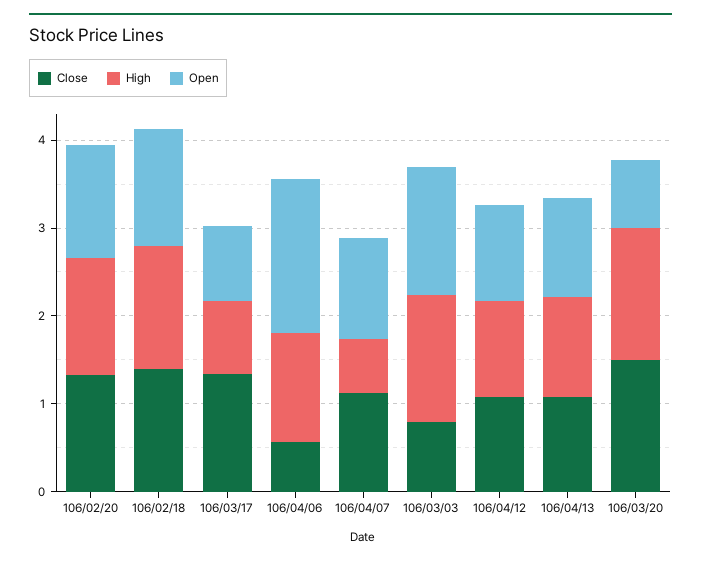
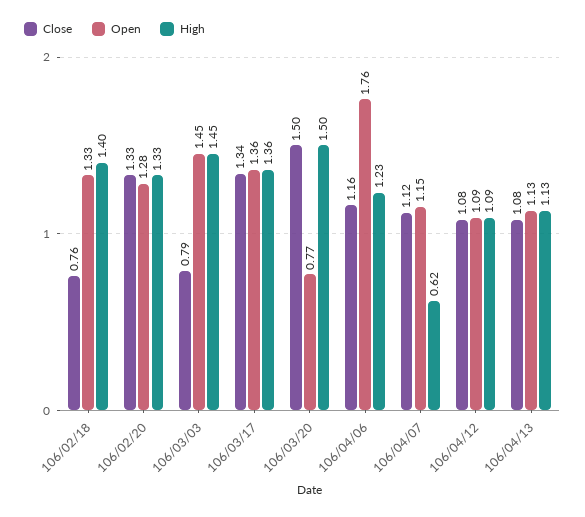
Close, 106/02/18: 1.4 -> 0.76
High, 106/03/17: 0.8 -> 1.36
Open, 106/03/17: 0.8 -> 1.36
Close, 106/04/06: 0.6 -> 1.16

